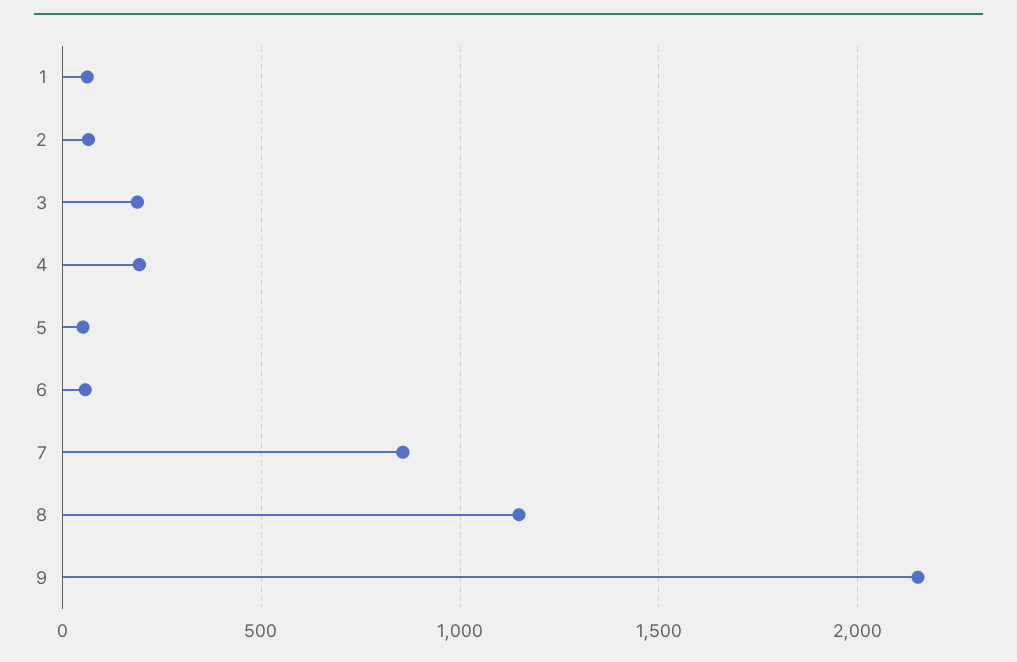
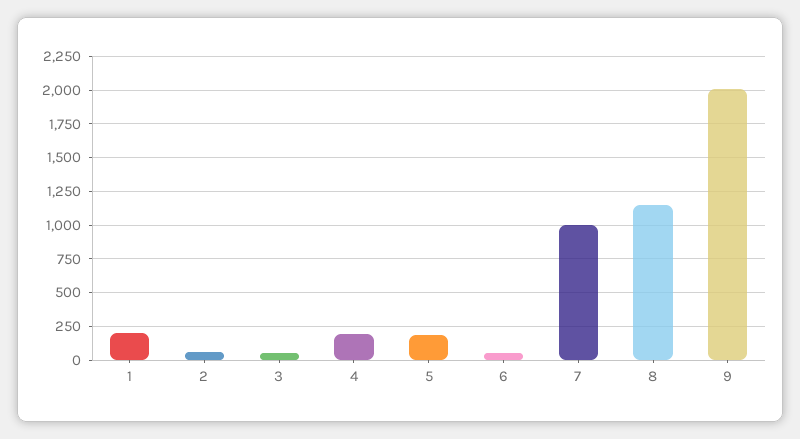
1: 50 -> 200
3: 200 -> 50
5: 50 -> 200
7: 850 -> 1000
9: 2150 -> 2000

